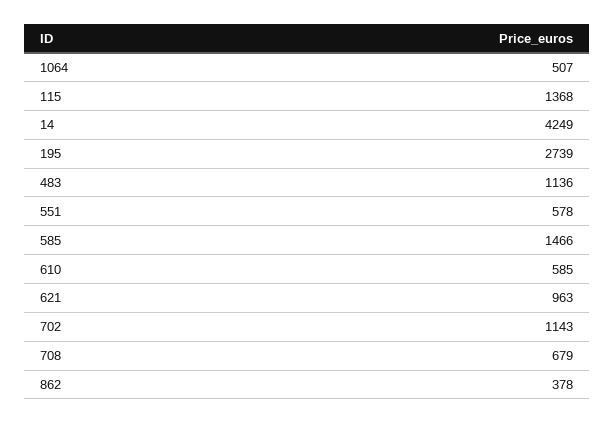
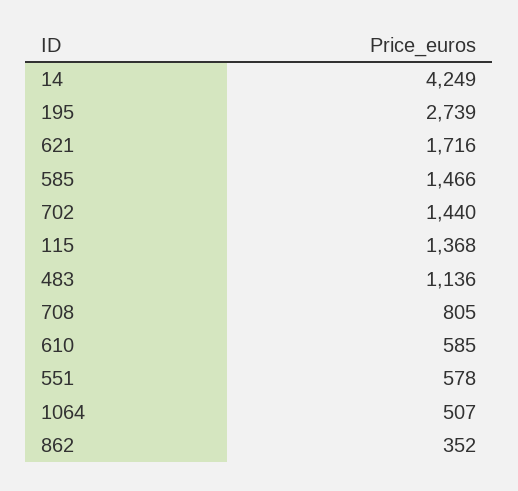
621: 963 -> 1716
702: 1143 -> 1440
708: 679 -> 805
862: 378 -> 352

